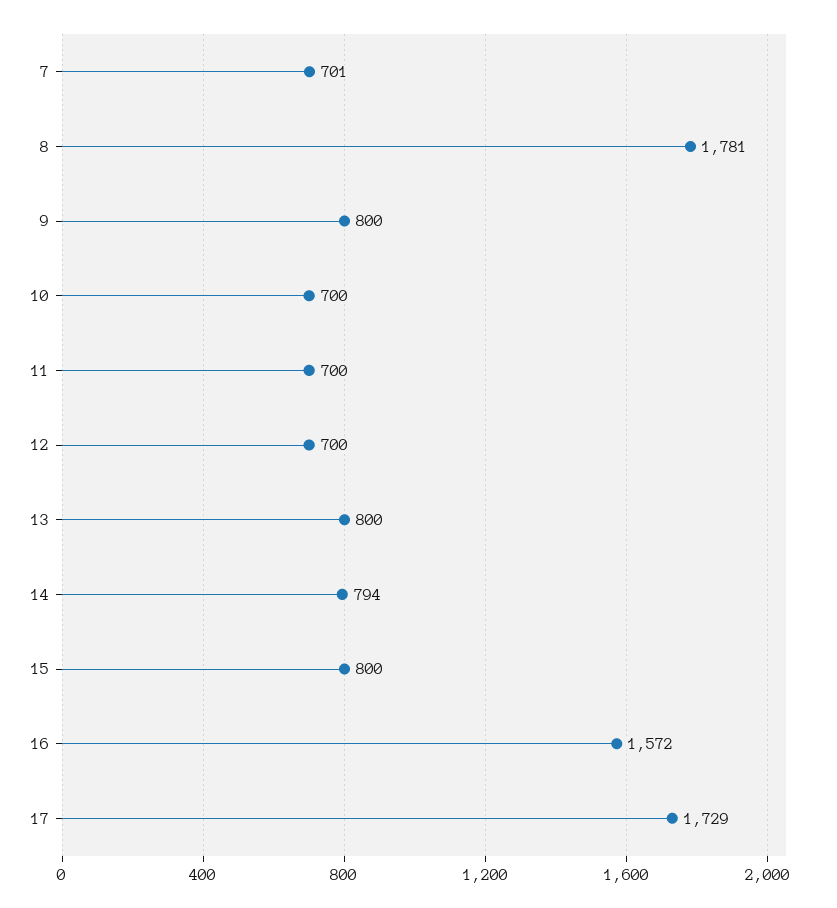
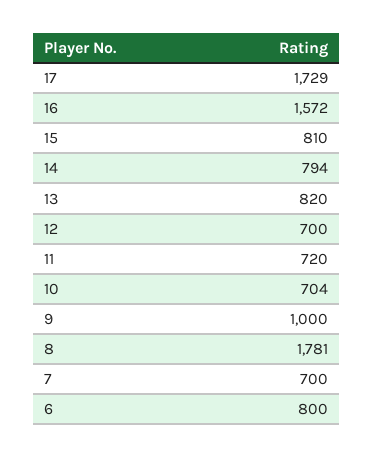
7: 701 -> 700
9: 800 -> 1000
10: 700 -> 704
11: 700 -> 720
13: 800 -> 820
15: 800 -> 810
6: none -> 800

